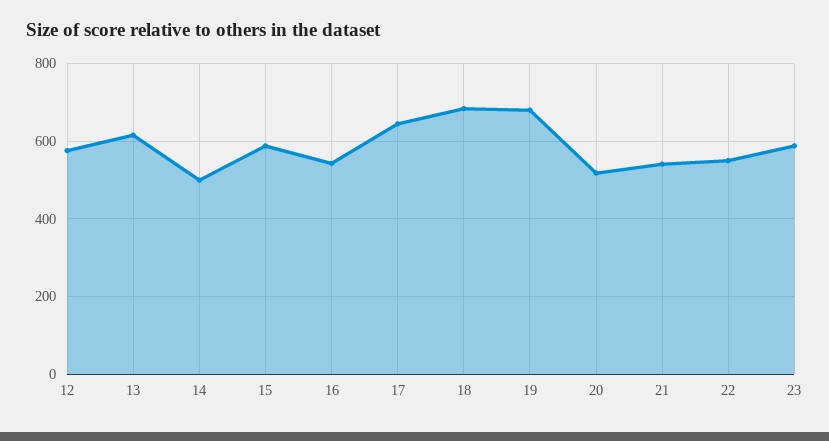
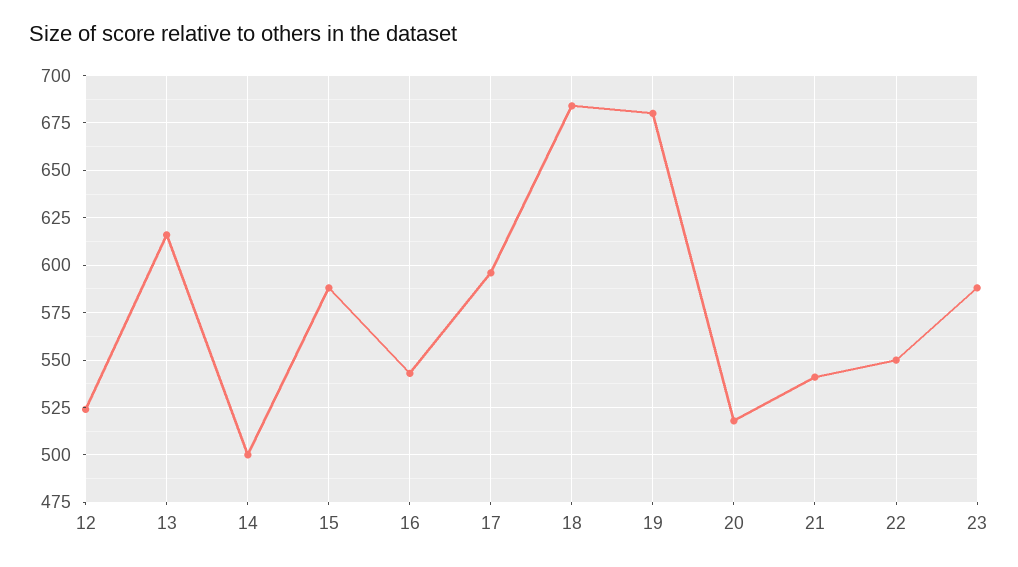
12: 580 -> 525
17: 640 -> 595

